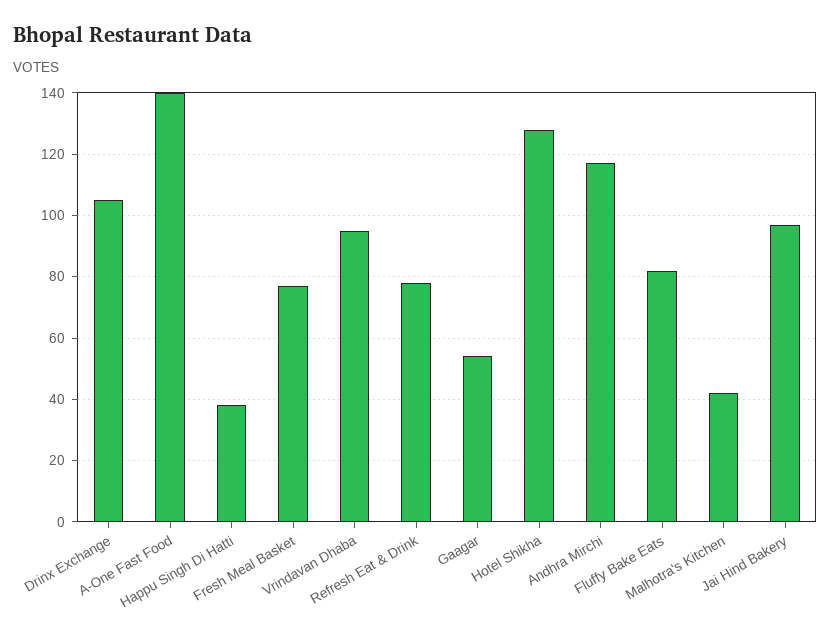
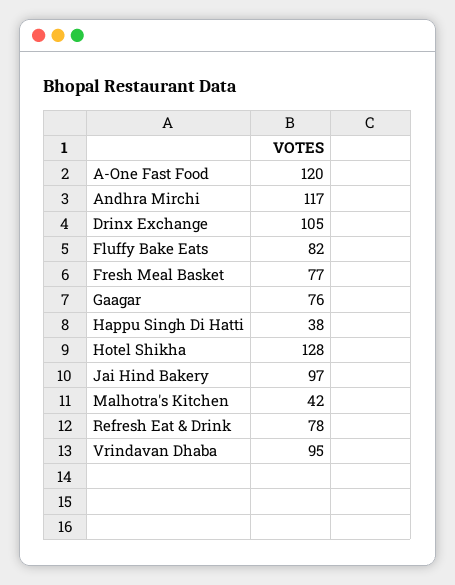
A-One Fast Food: 140 -> 120
Gaagar: 55 -> 76

